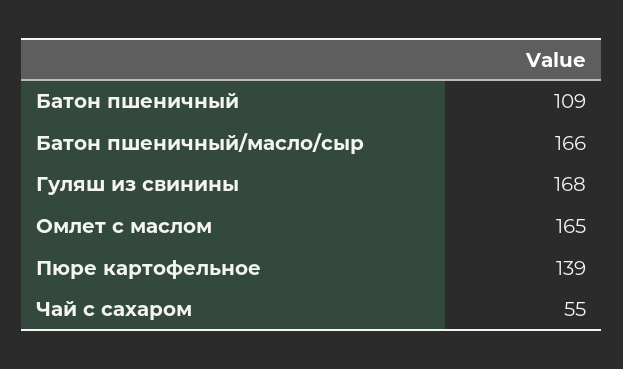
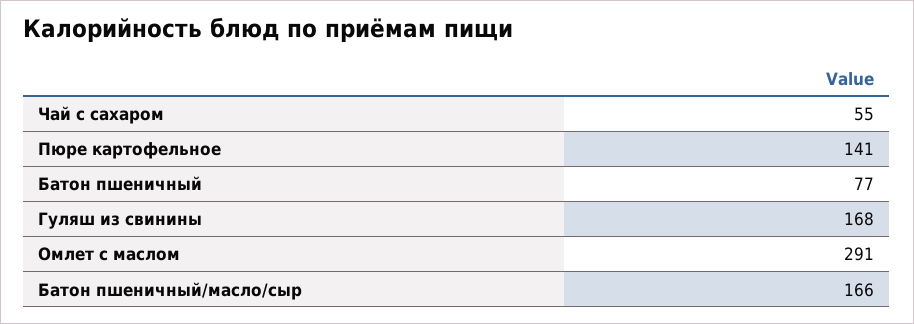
Батон пшеничный: 109 -> 77
Омлет с маслом: 165 -> 291
Пюре картофельное: 139 -> 141

